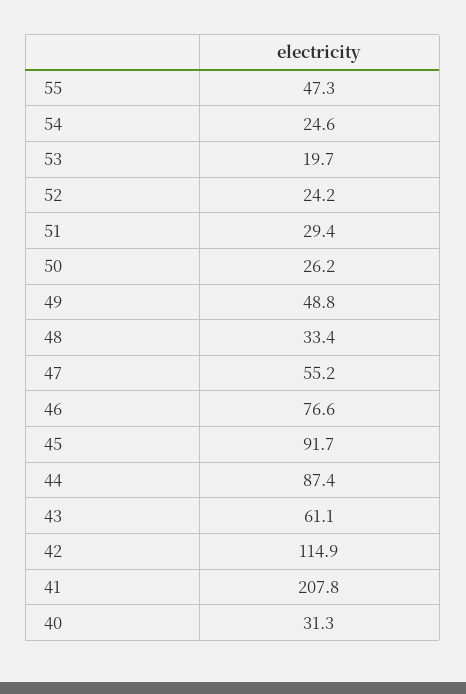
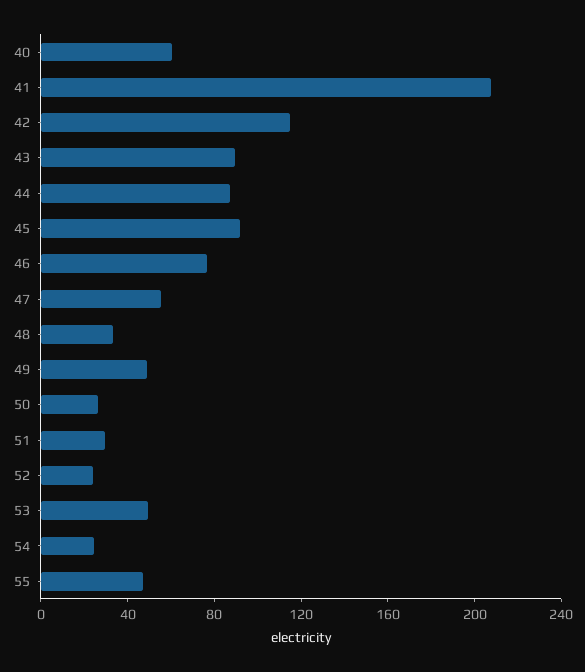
53: 19.7 -> 50
43: 61.1 -> 90
40: 31.3 -> 60

